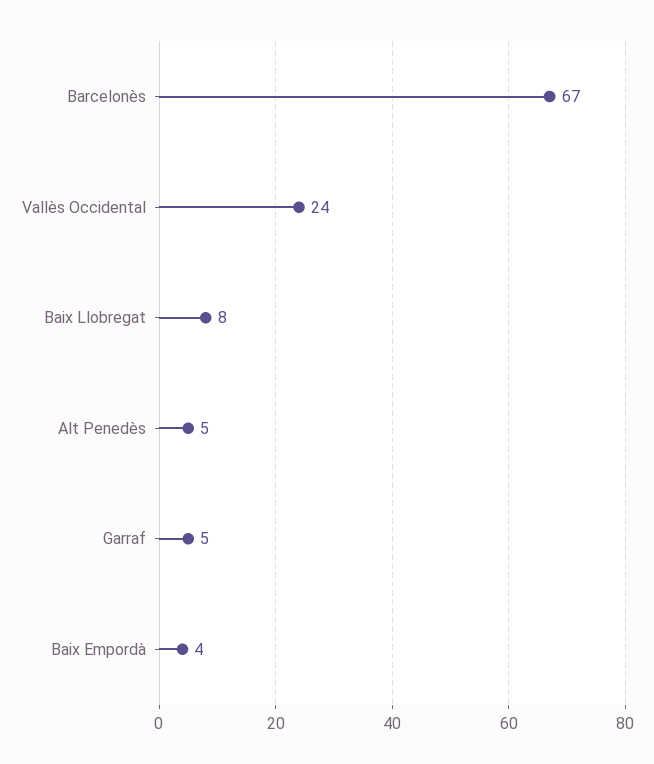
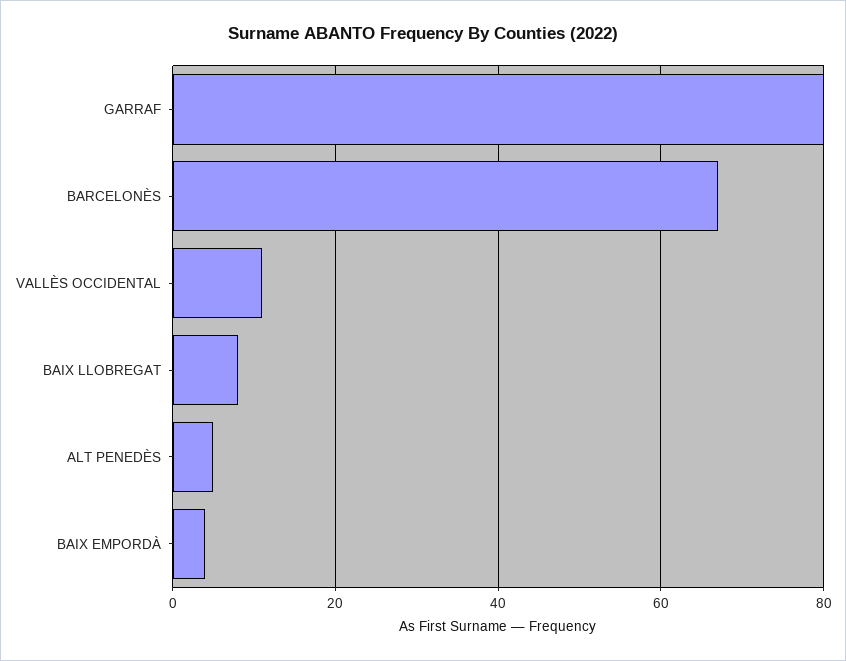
Vallès Occidental: 24 -> 10
Garraf: 5 -> 80

